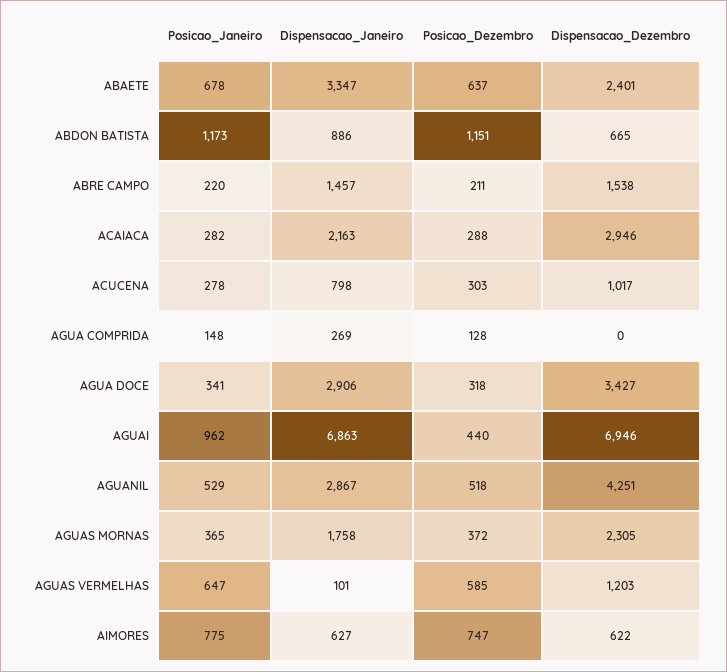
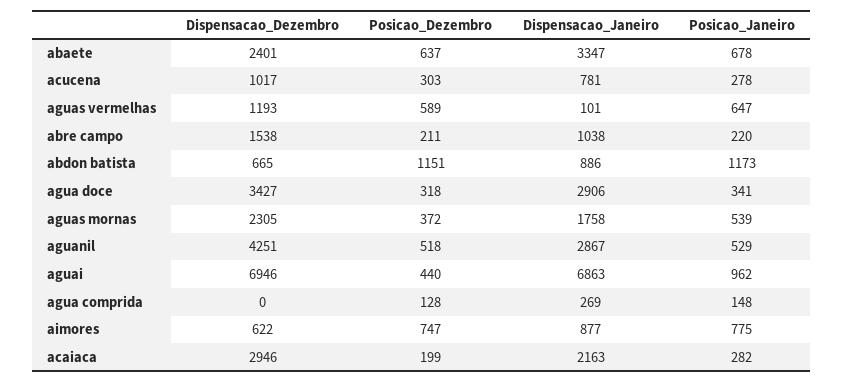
Dispensacao_Janeiro, ABRE CAMPO: 1457 -> 1038
Posicao_Dezembro, ACAIACA: 288 -> 199
Dispensacao_Janeiro, ACUCENA: 798 -> 781
Posicao_Janeiro, AGUAS MORNAS: 365 -> 539
Posicao_Dezembro, AGUAS VERMELHAS: 585 -> 589
Dispensacao_Dezembro, AGUAS VERMELHAS: 1203 -> 1193
Dispensacao_Janeiro, AIMORES: 627 -> 877

